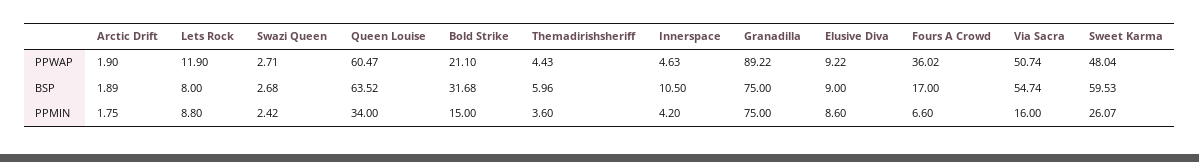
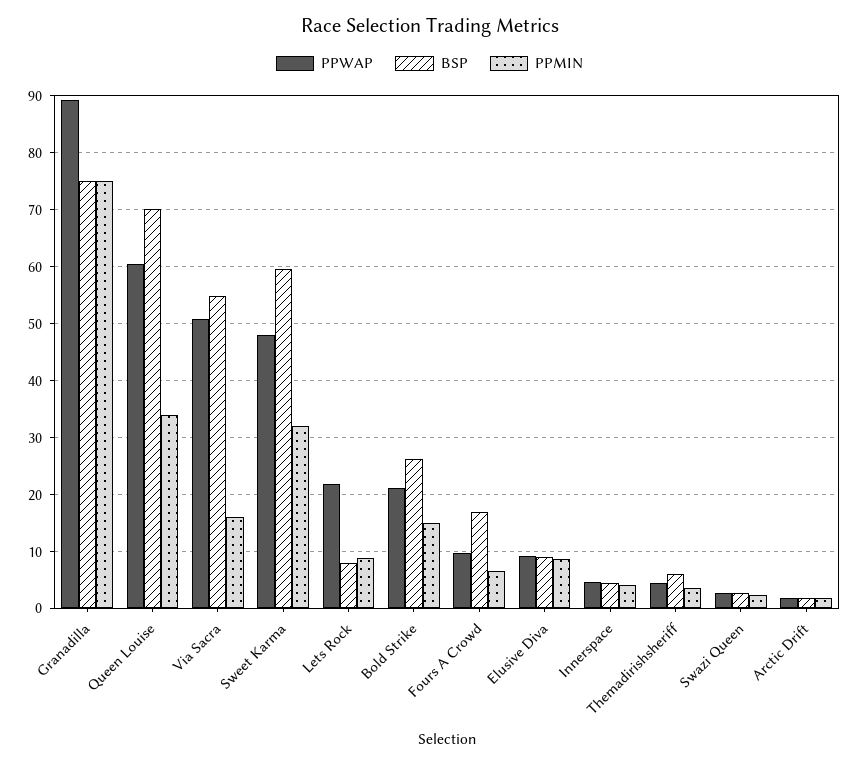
PPWAP, Lets Rock: 11.9 -> 22
PPWAP, Fours A Crowd: 36.02 -> 10
BSP, Queen Louise: 63.52 -> 70
BSP, Bold Strike: 31.68 -> 26
BSP, Innerspace: 10.5 -> 4
PPMIN, Sweet Karma: 26.07 -> 32

